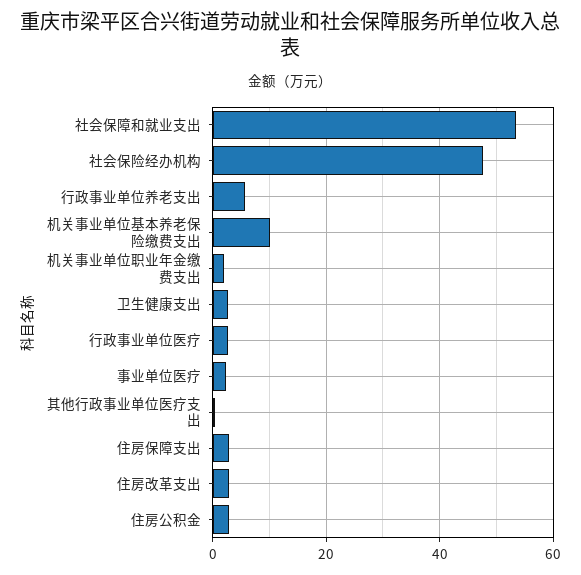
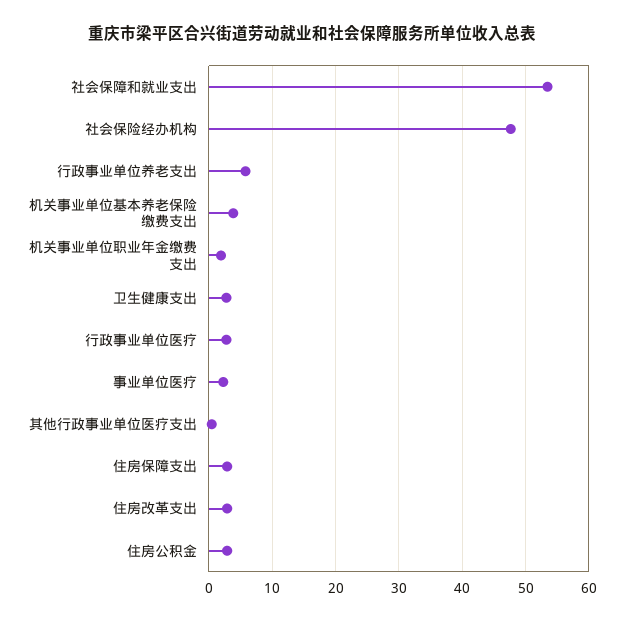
机关事业单位基本养老保险缴费支出: 10 -> 4

